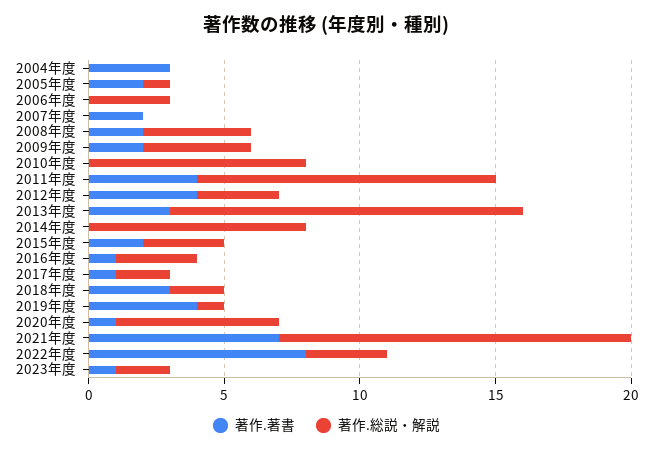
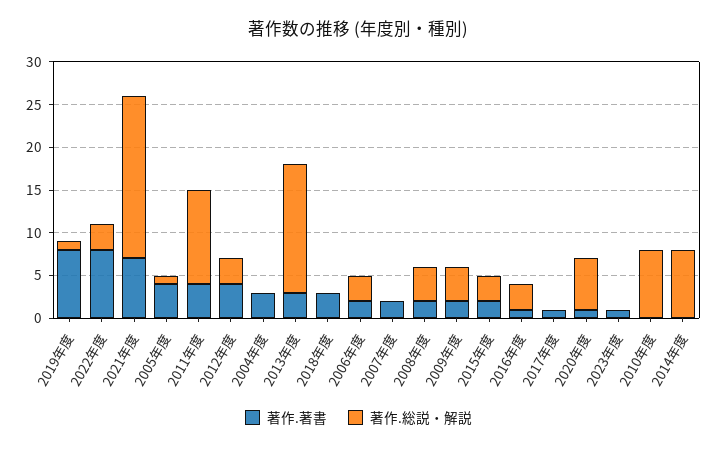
著作.著書, 2005年度: 2 -> 4
著作.著書, 2006年度: 0 -> 2
著作.総説・解説, 2013年度: 13 -> 15
著作.総説・解説, 2017年度: 2 -> 0
著作.総説・解説, 2018年度: 2 -> 0
著作.著書, 2019年度: 4 -> 8
著作.総説・解説, 2021年度: 13 -> 19
著作.総説・解説, 2023年度: 2 -> 0

